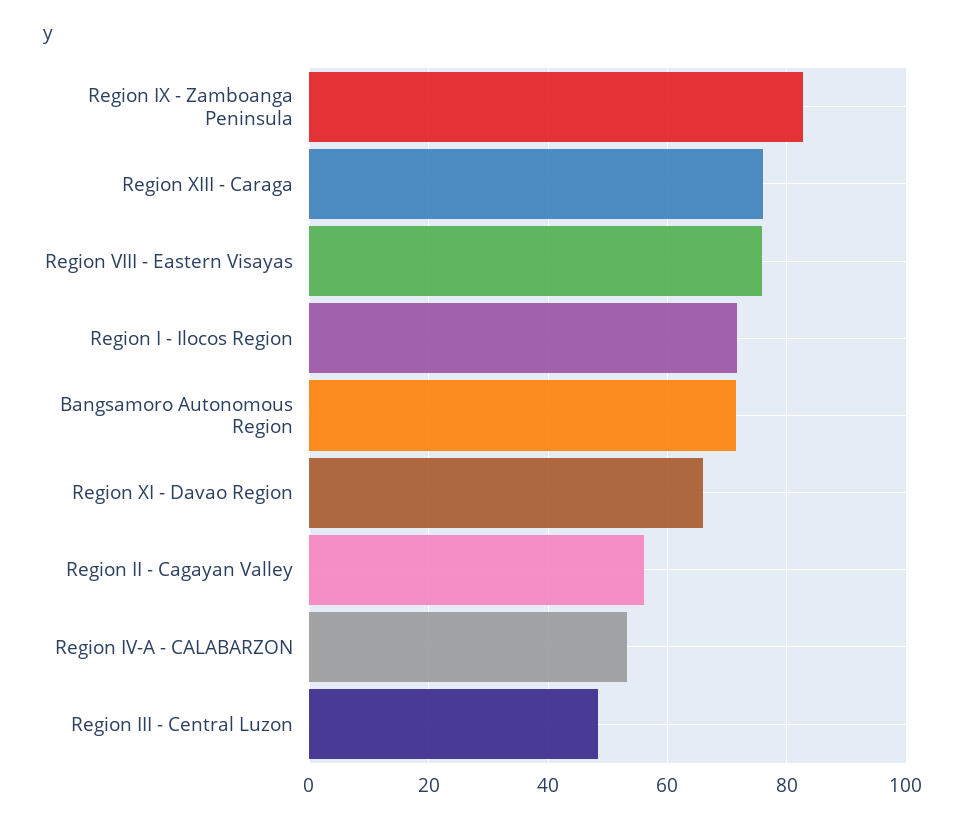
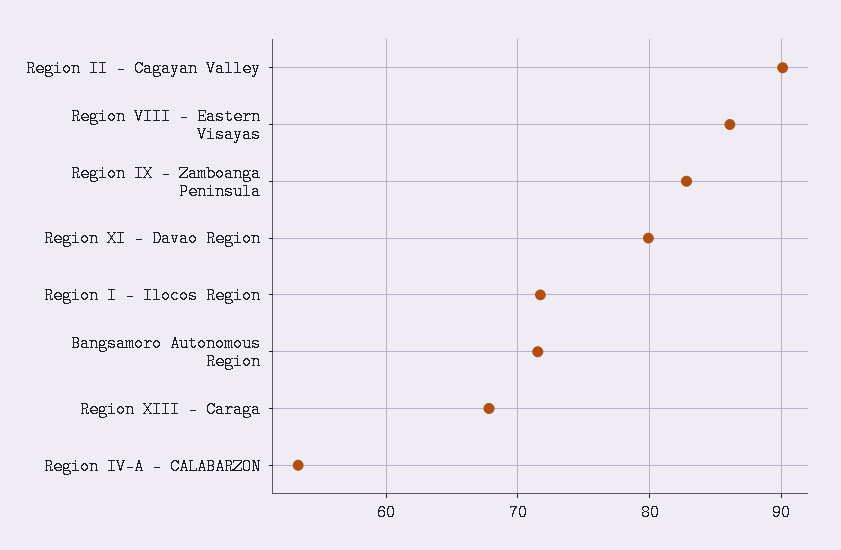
Region XIII - Caraga: 76 -> 68
Region VIII - Eastern Visayas: 76 -> 86
Region XI - Davao Region: 66 -> 80
Region II - Cagayan Valley: 56 -> 90
Region III - Central Luzon: 48 -> none

